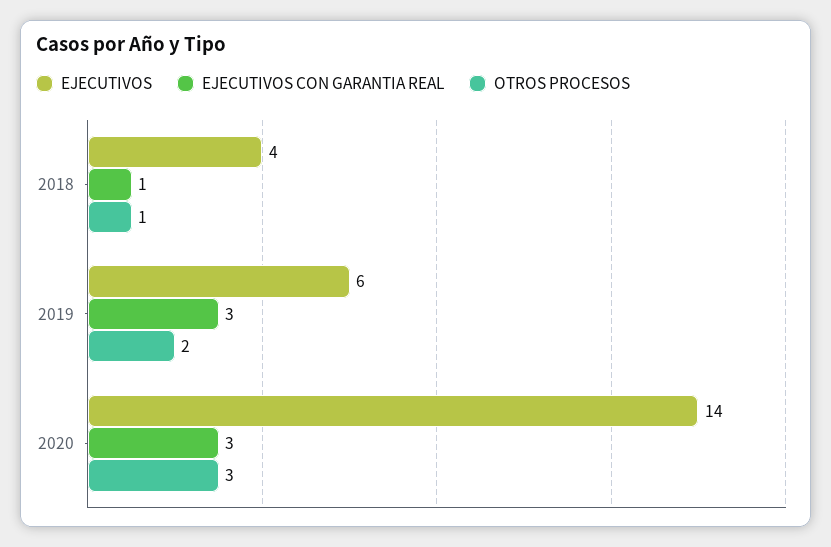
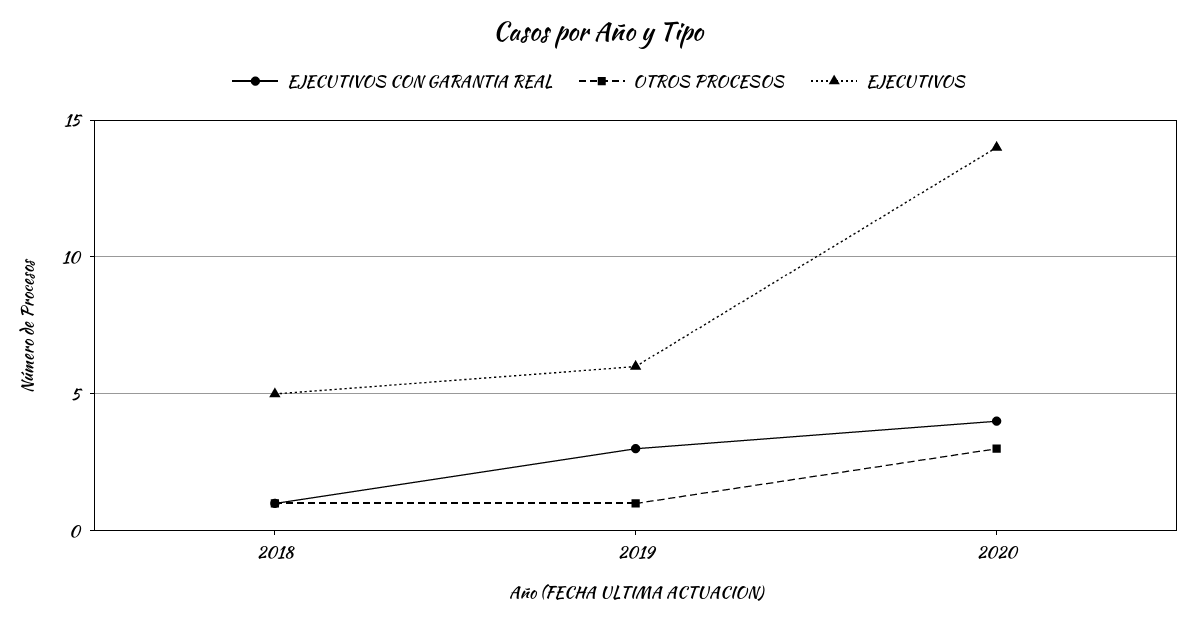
EJECUTIVOS, 2018: 4 -> 5
OTROS PROCESOS, 2019: 2 -> 1
EJECUTIVOS CON GARANTIA REAL, 2020: 3 -> 4

